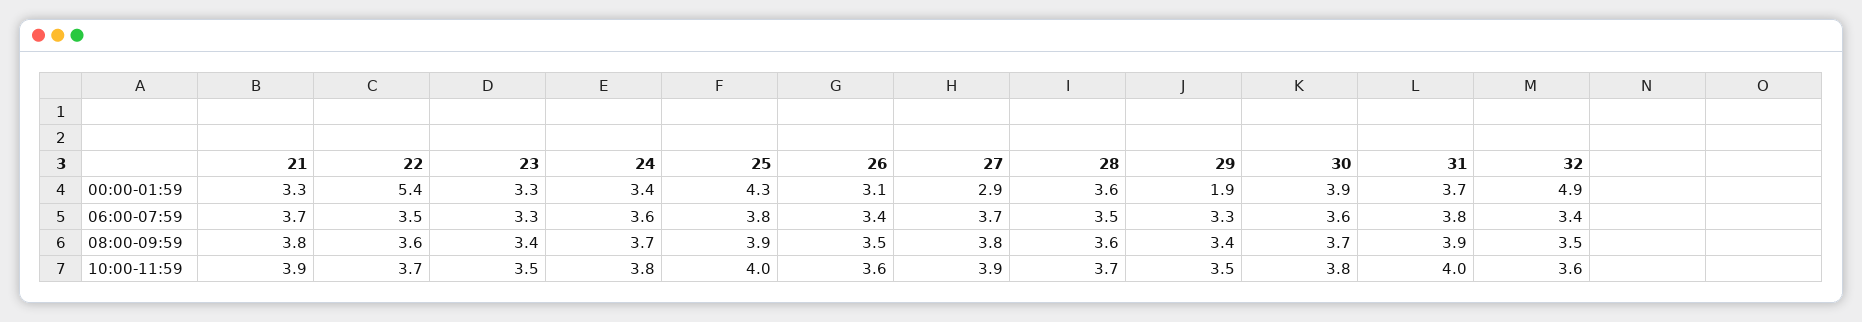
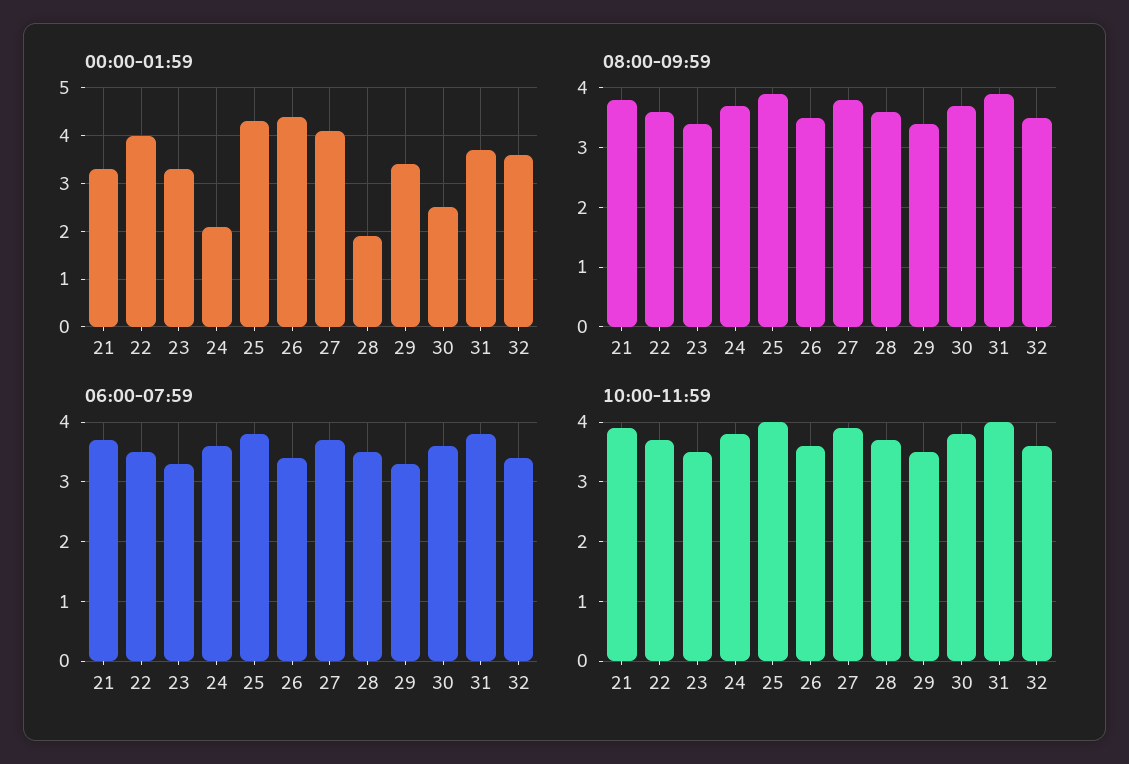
00:00-01:59, 22: 5.4 -> 4
00:00-01:59, 24: 3.4 -> 2
00:00-01:59, 26: 3.1 -> 4.5
00:00-01:59, 27: 2.9 -> 4
00:00-01:59, 28: 3.6 -> 2
00:00-01:59, 29: 1.9 -> 3.5
00:00-01:59, 30: 3.9 -> 2.5
00:00-01:59, 32: 4.9 -> 3.5

